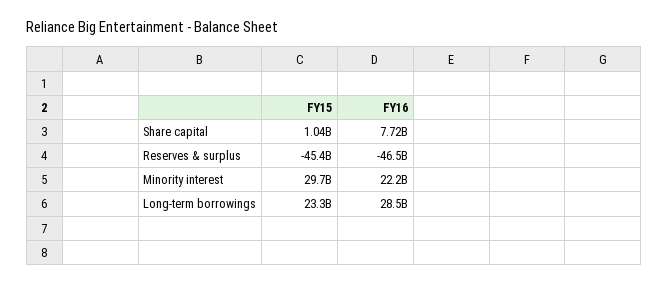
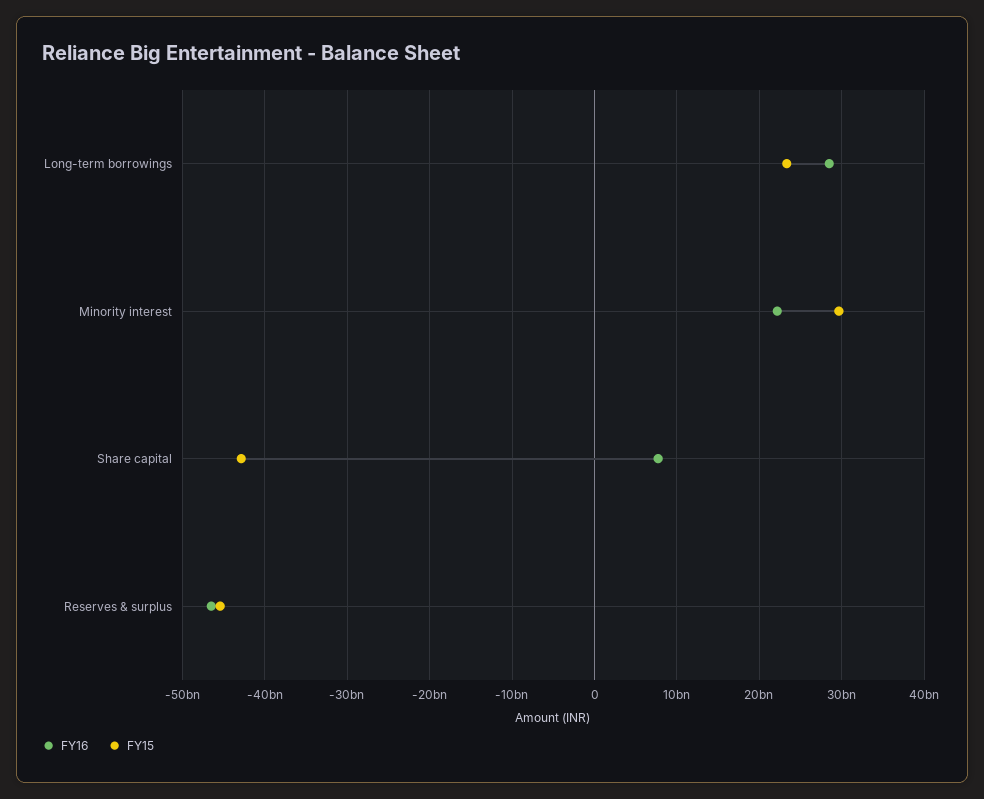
FY15, Share capital: 1040000000 -> -43000000000

